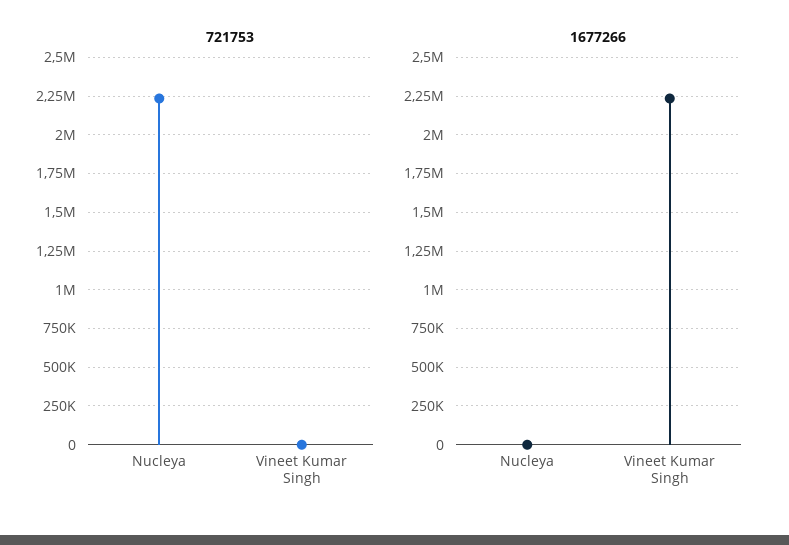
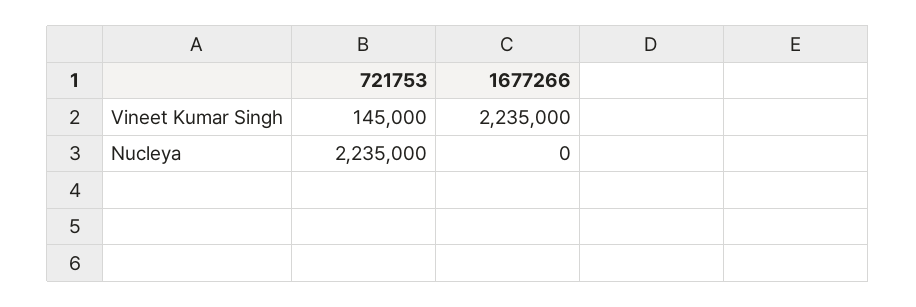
721753, Vineet Kumar Singh: 0 -> 145000

